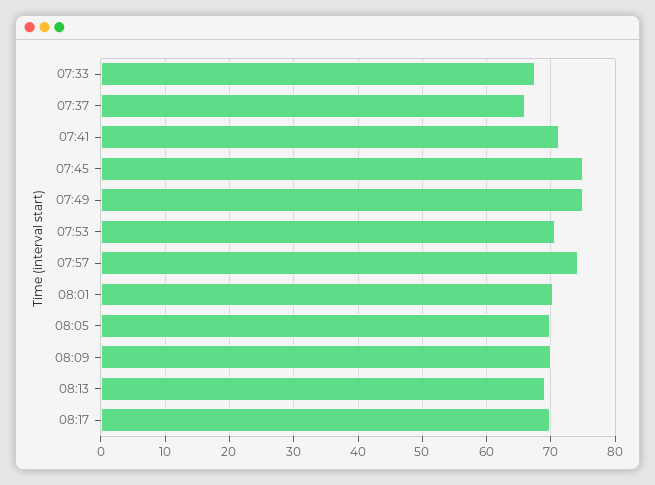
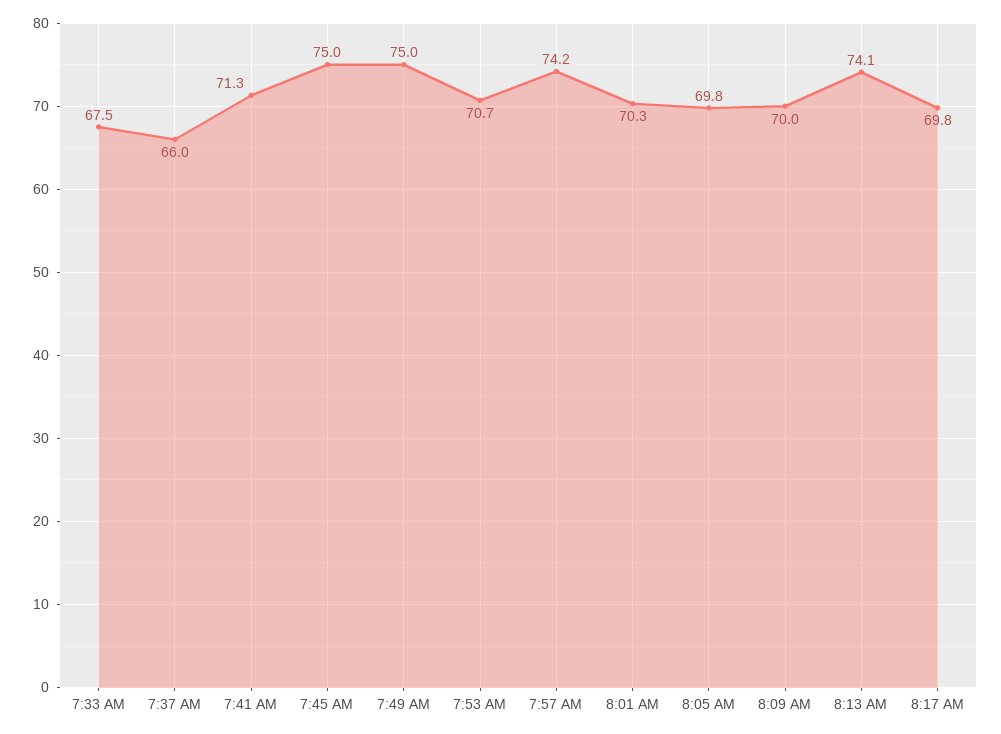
08:13: 69 -> 74.1

